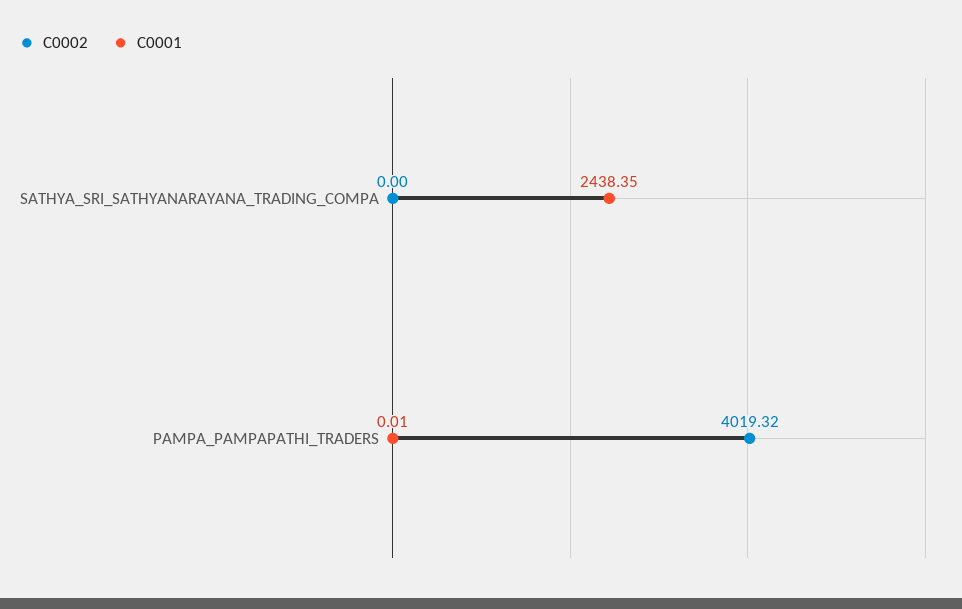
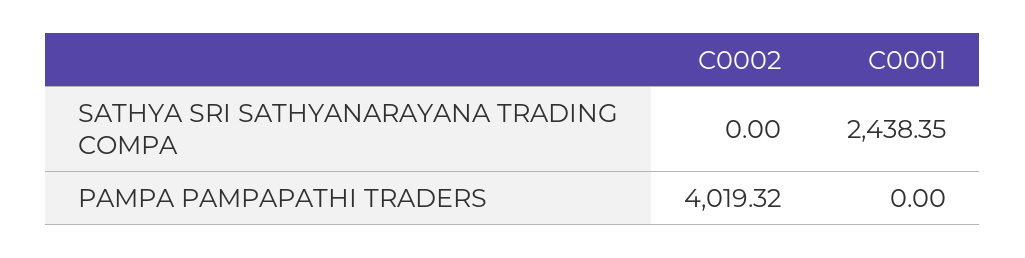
C0001, PAMPA_PAMPAPATHI_TRADERS: 0.01 -> 0

